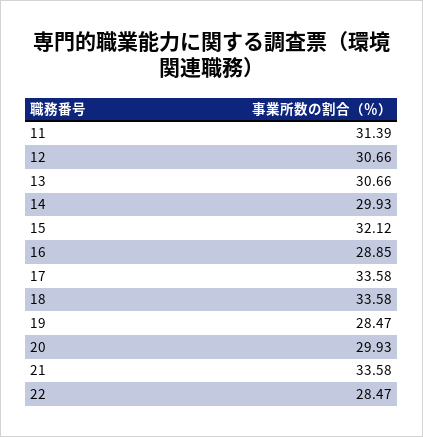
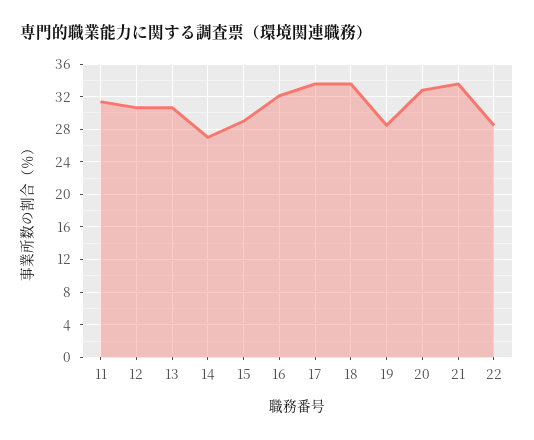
14: 29.93 -> 27
15: 32.12 -> 29
16: 28.85 -> 32
20: 29.93 -> 33

